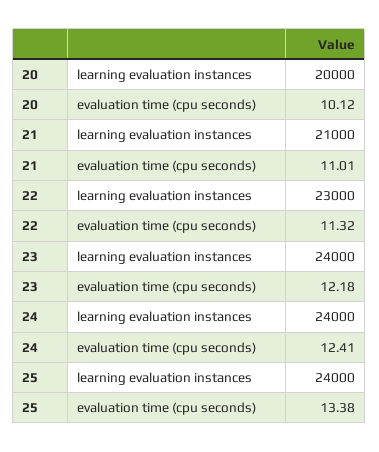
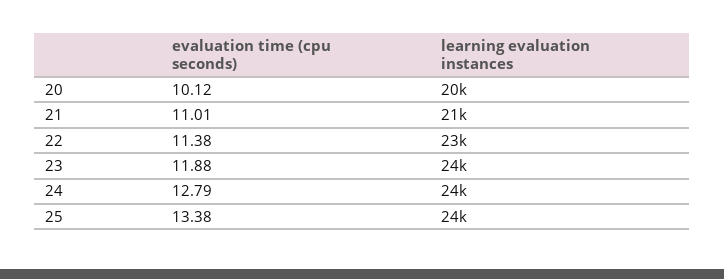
22, evaluation time (cpu seconds): 11.32 -> 11.38
23, evaluation time (cpu seconds): 12.18 -> 11.88
24, evaluation time (cpu seconds): 12.41 -> 12.79

